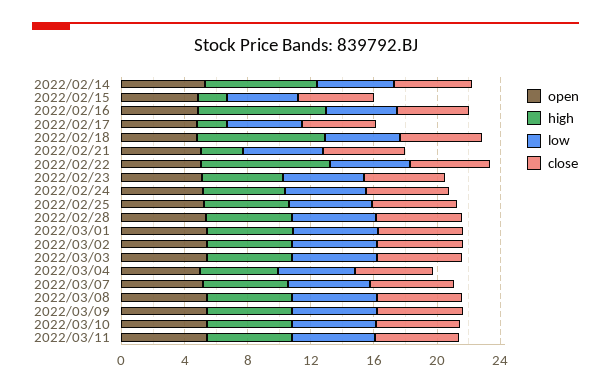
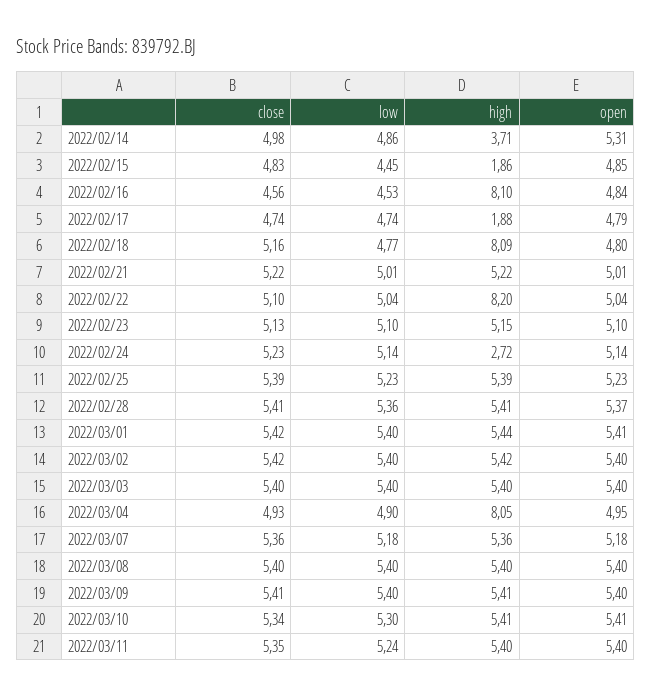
high, 2022/02/14: 7 -> 3.71
high, 2022/02/21: 3 -> 5.22
high, 2022/02/24: 5 -> 2.72
high, 2022/03/04: 5 -> 8.05

